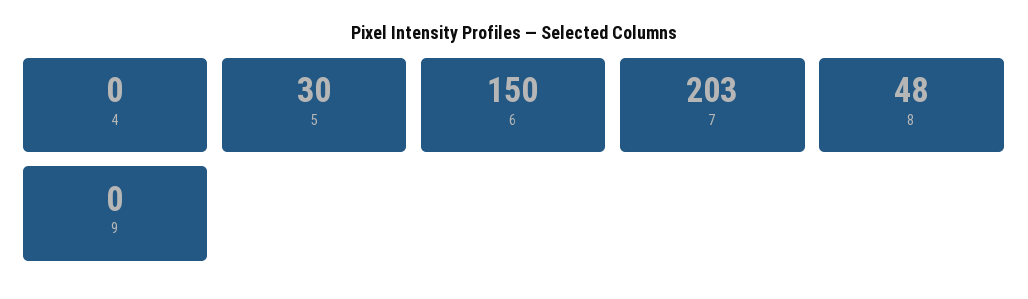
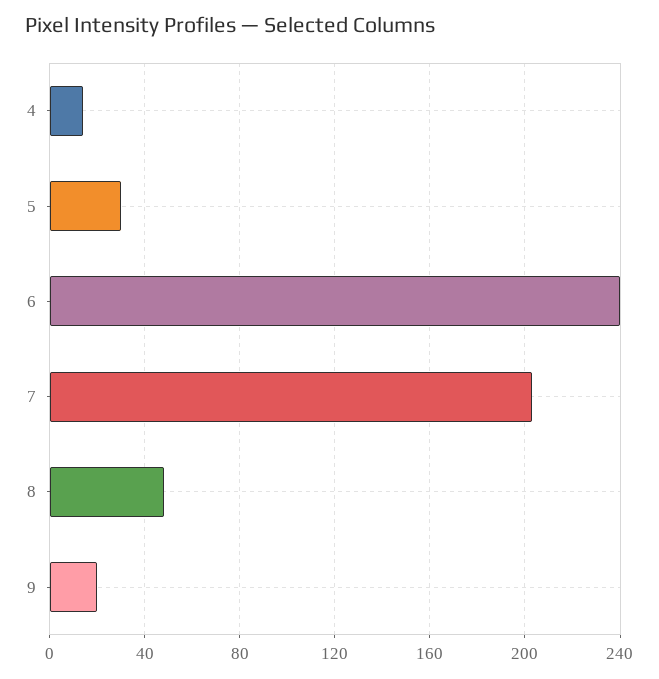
4: 0 -> 15
6: 150 -> 240
9: 0 -> 20

